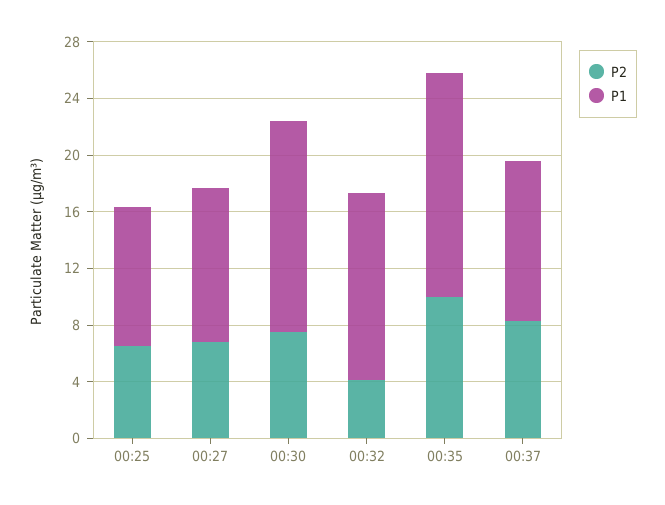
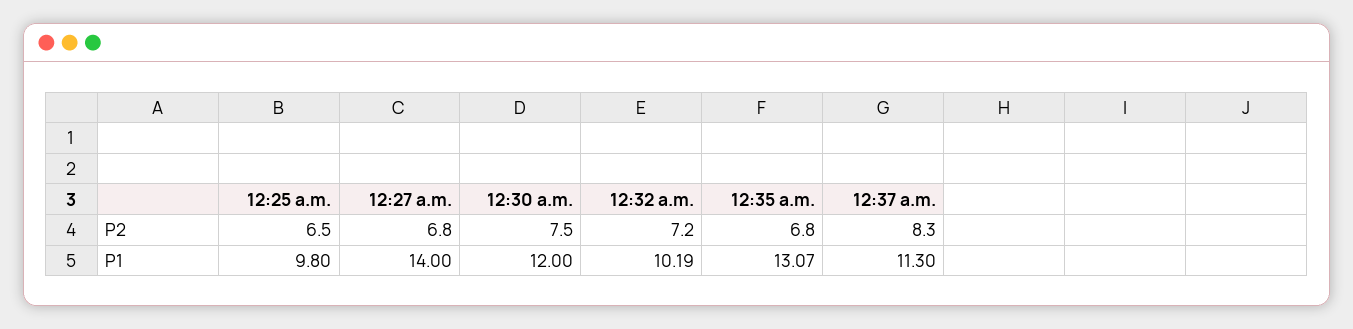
P1, 00:27: 11 -> 14
P1, 00:30: 15 -> 12
P2, 00:32: 4 -> 7.2
P1, 00:32: 13 -> 10.19
P2, 00:35: 10 -> 6.8
P1, 00:35: 16 -> 13.07

